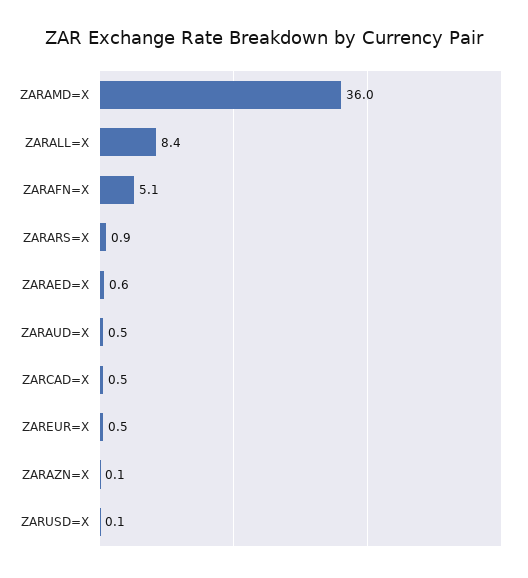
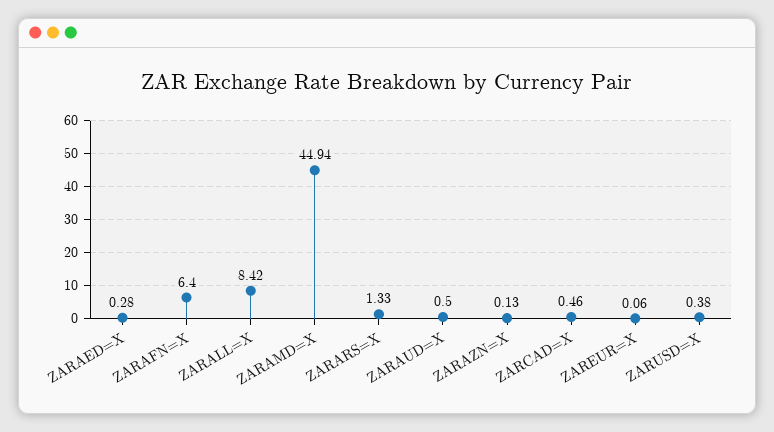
ZARAMD=X: 36 -> 44.94
ZARAFN=X: 5.1 -> 6.4
ZARARS=X: 0.9 -> 1.33
ZARAED=X: 0.6 -> 0.28
ZAREUR=X: 0.5 -> 0.06
ZARUSD=X: 0.1 -> 0.38

